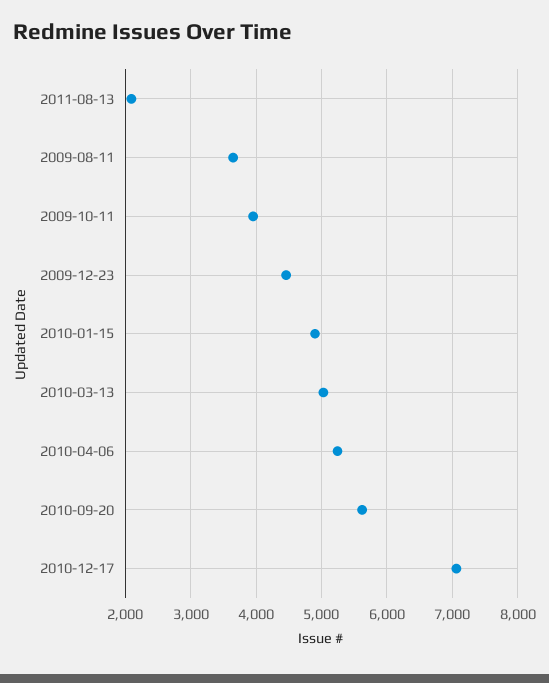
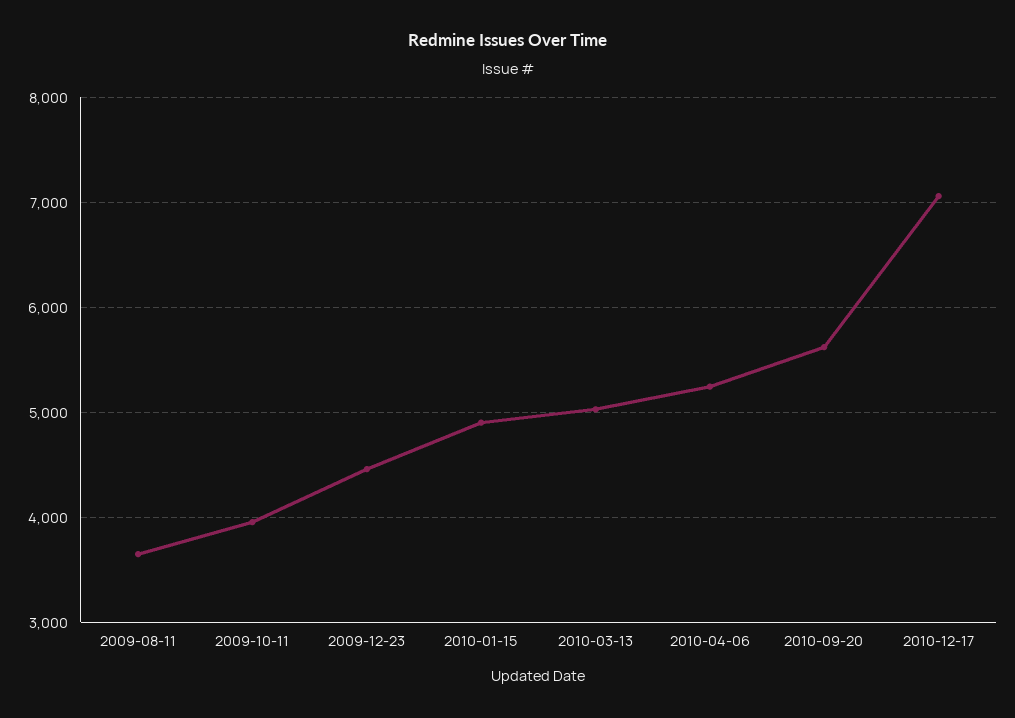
2011-08-13: 2100 -> none

